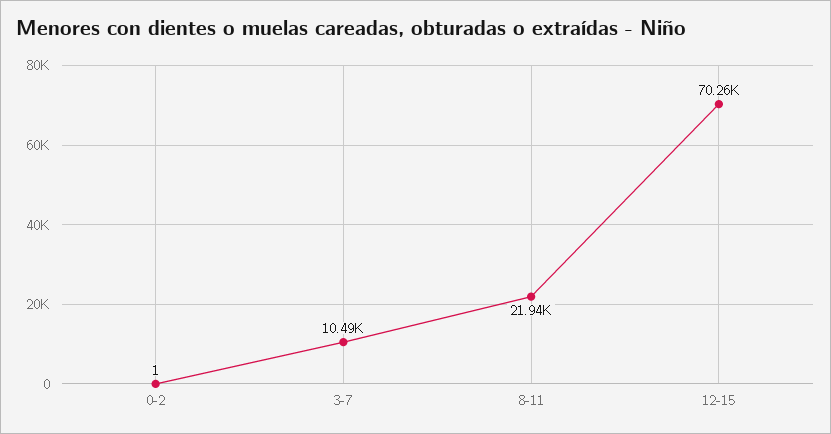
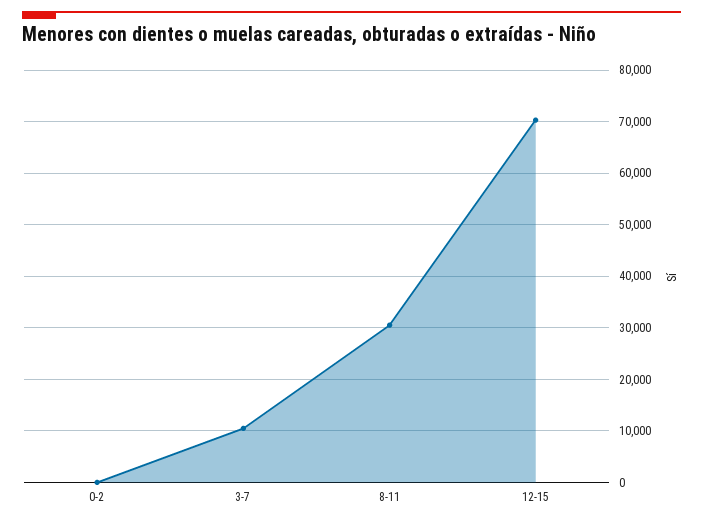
8-11: 21940 -> 30000

